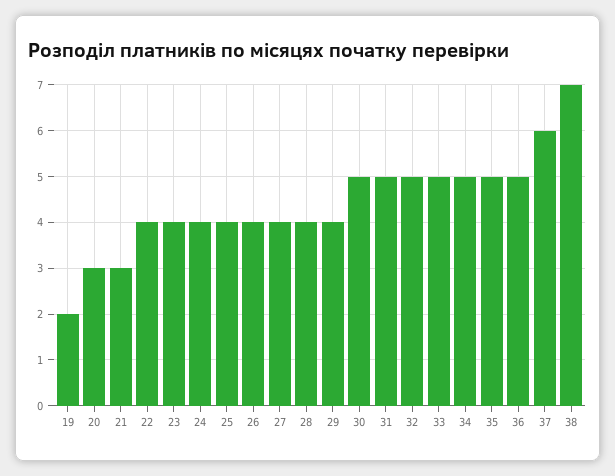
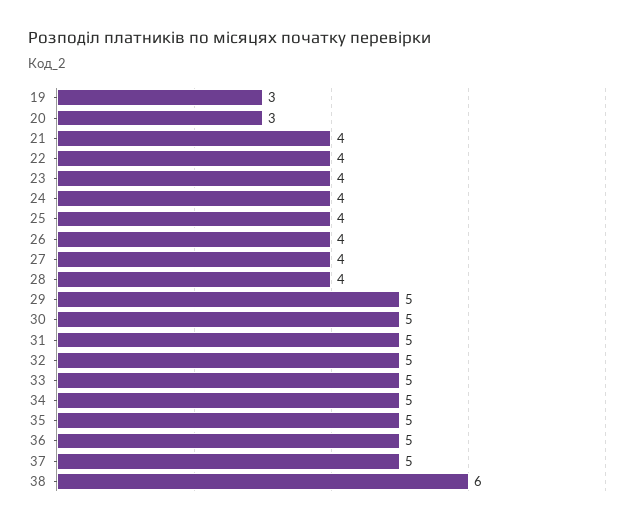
19: 2 -> 3
21: 3 -> 4
29: 4 -> 5
37: 6 -> 5
38: 7 -> 6

